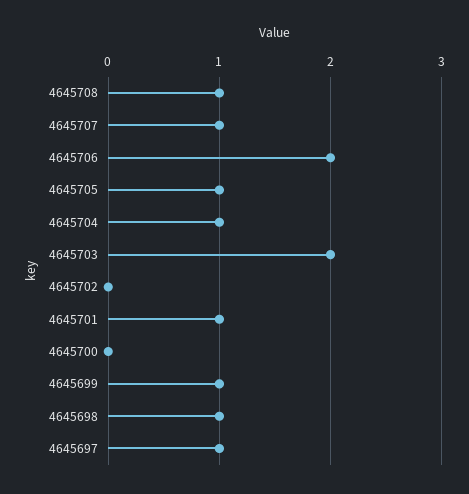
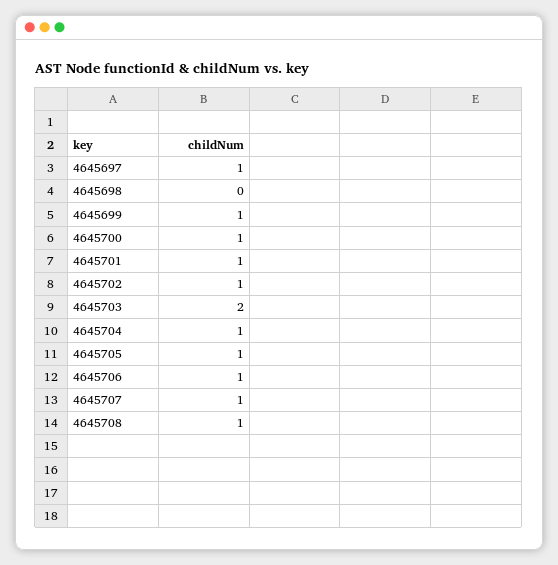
4645706: 2 -> 1
4645702: 0 -> 1
4645700: 0 -> 1
4645698: 1 -> 0

